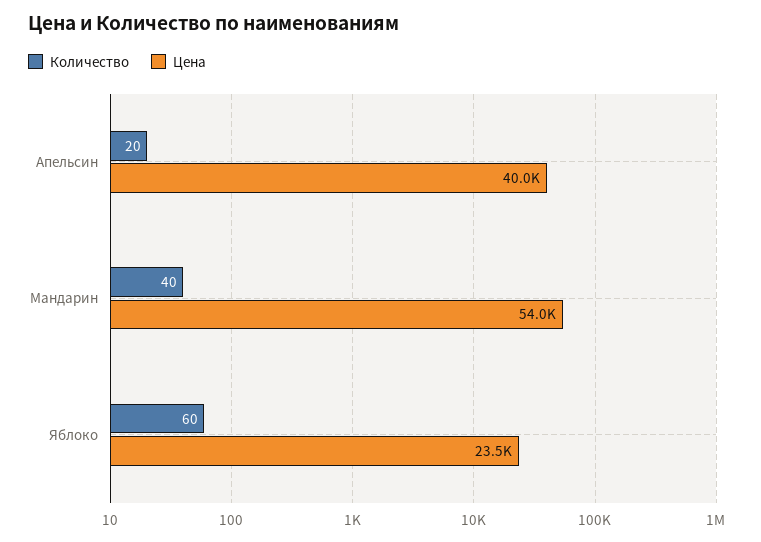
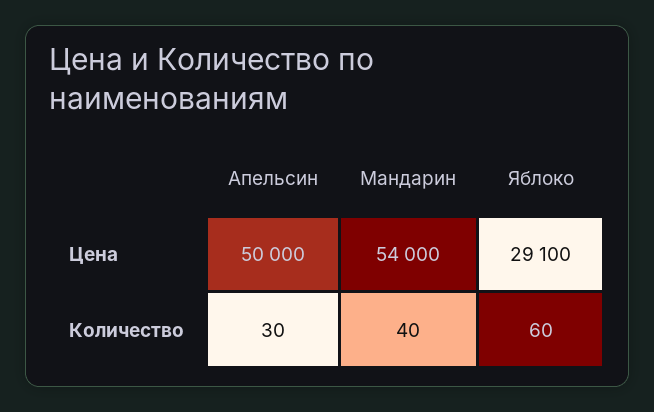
Количество, Апельсин: 20 -> 30
Цена, Апельсин: 40000 -> 50000
Цена, Яблоко: 23500 -> 29100

